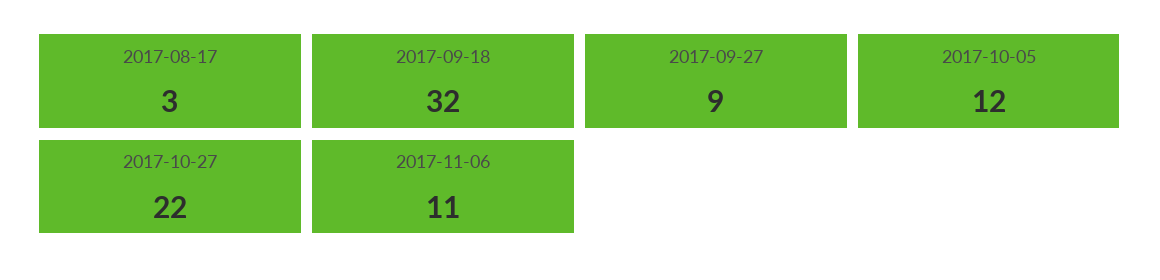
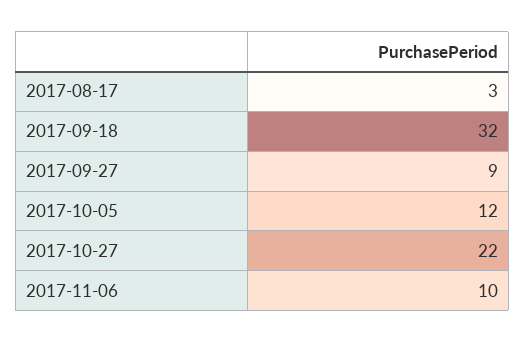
2017-11-06: 11 -> 10

